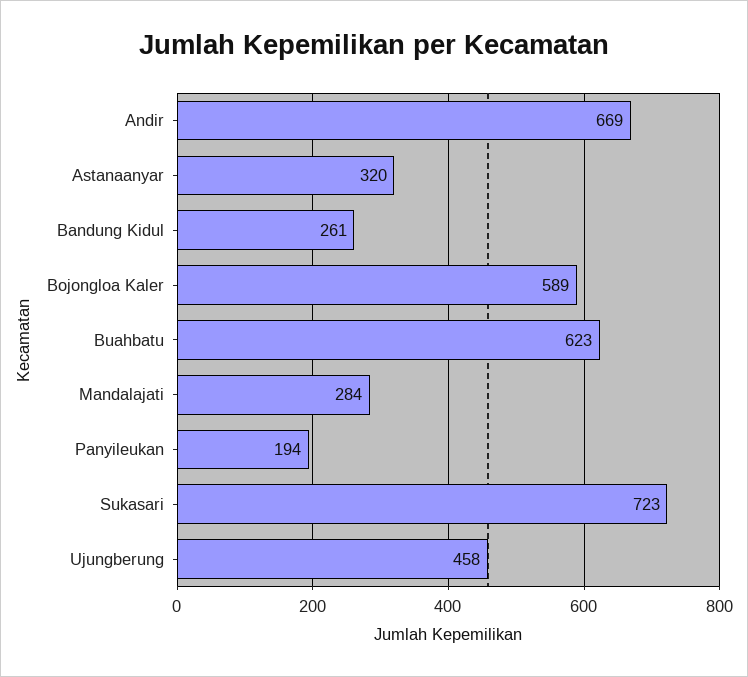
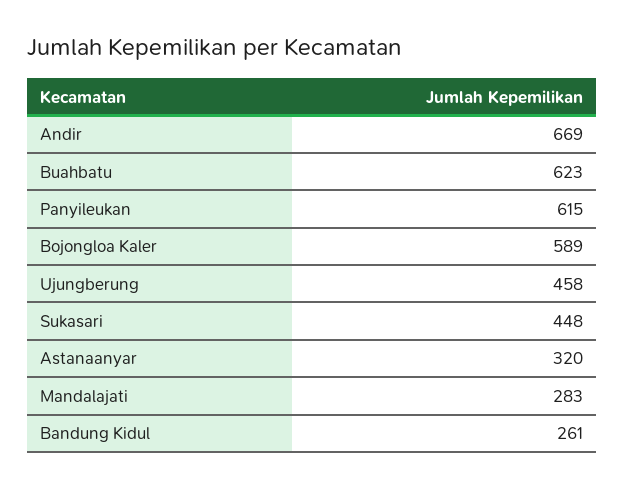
Mandalajati: 284 -> 283
Panyileukan: 194 -> 615
Sukasari: 723 -> 448

